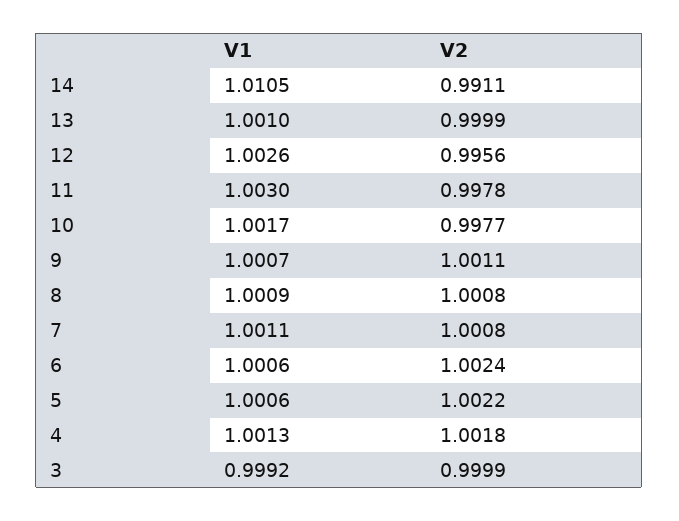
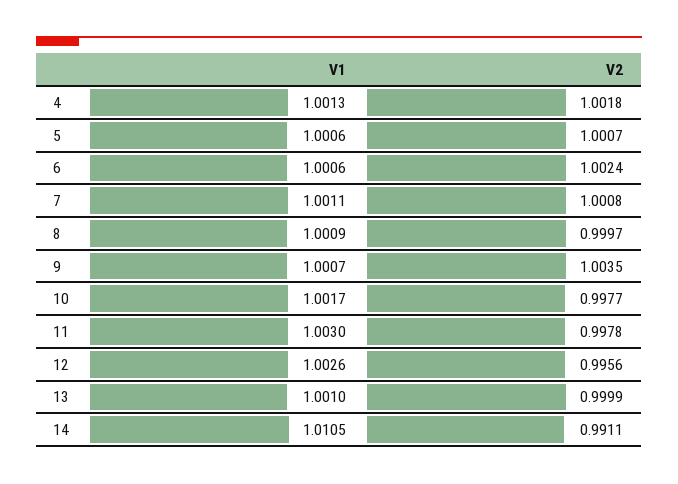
V2, 9: 1.0011 -> 1.0035
V2, 8: 1.0008 -> 0.9997
V2, 5: 1.0022 -> 1.0007
V1, 3: 0.9992 -> none
V2, 3: 0.9999 -> none

